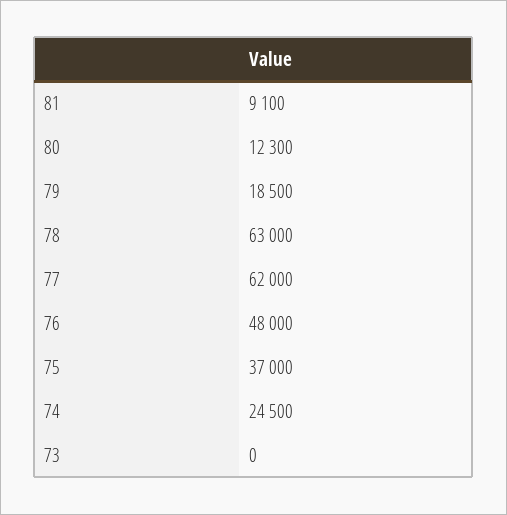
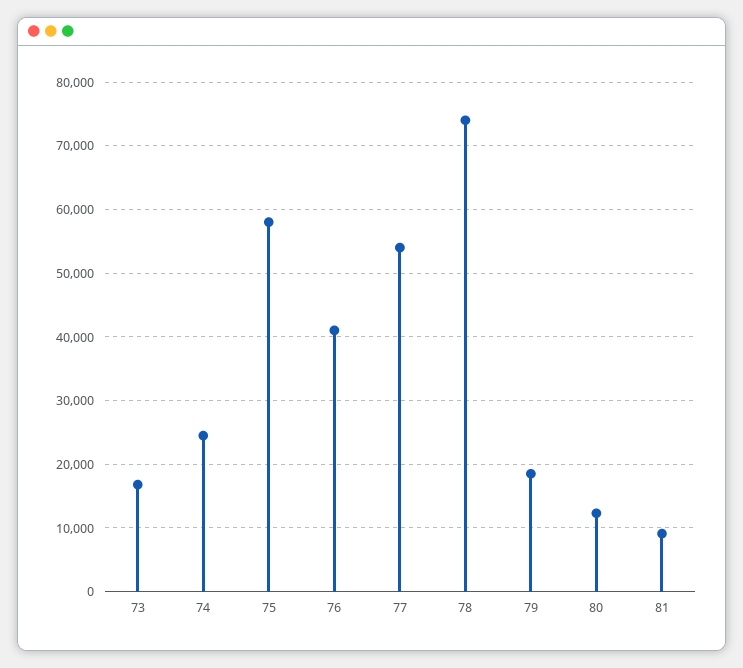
78: 63000 -> 74000
77: 62000 -> 54000
76: 48000 -> 41000
75: 37000 -> 58000
73: 0 -> 17000

